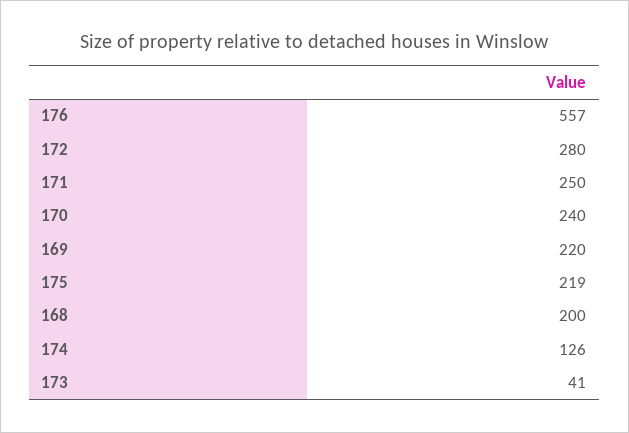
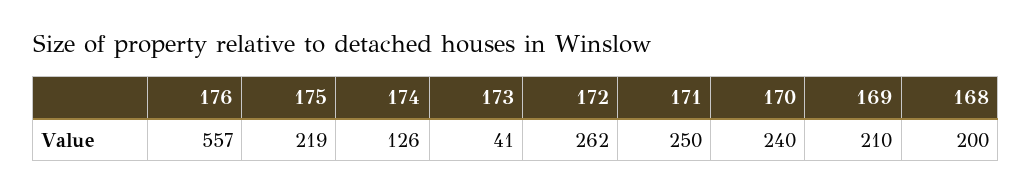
172: 280 -> 262
169: 220 -> 210

